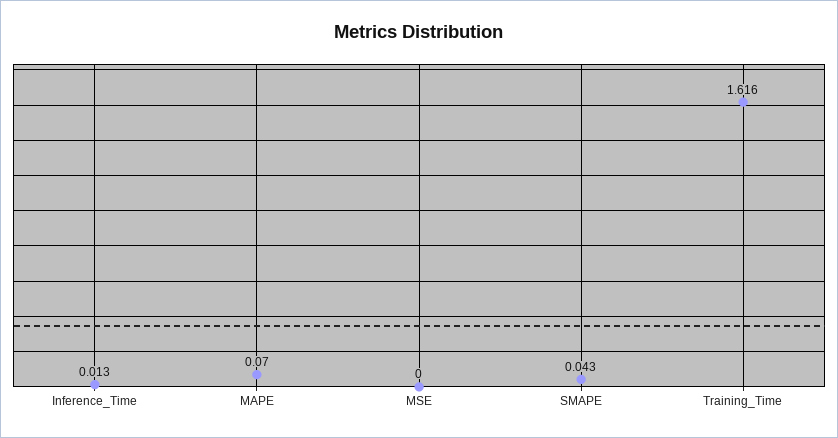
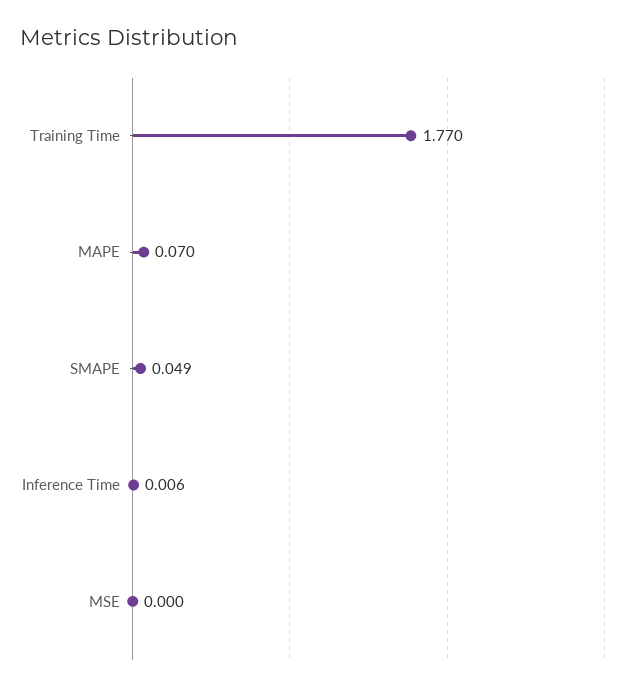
Inference_Time: 0.013 -> 0.006
SMAPE: 0.043 -> 0.049
Training_Time: 1.616 -> 1.77

